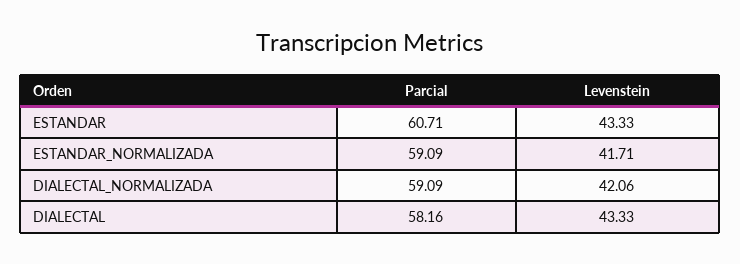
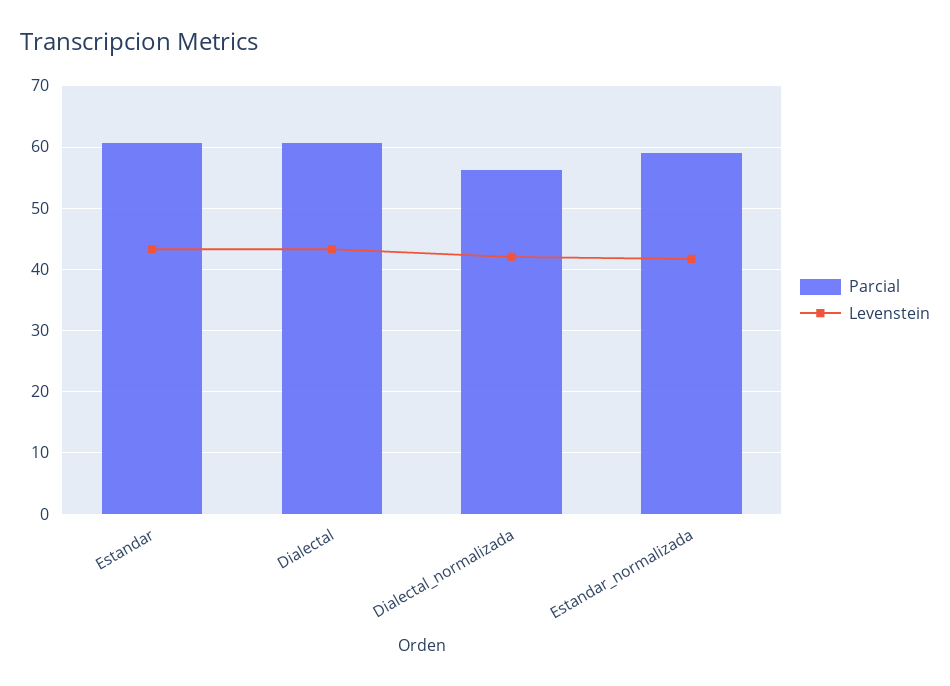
Parcial, DIALECTAL_NORMALIZADA: 59.09 -> 56
Parcial, DIALECTAL: 58.16 -> 61

